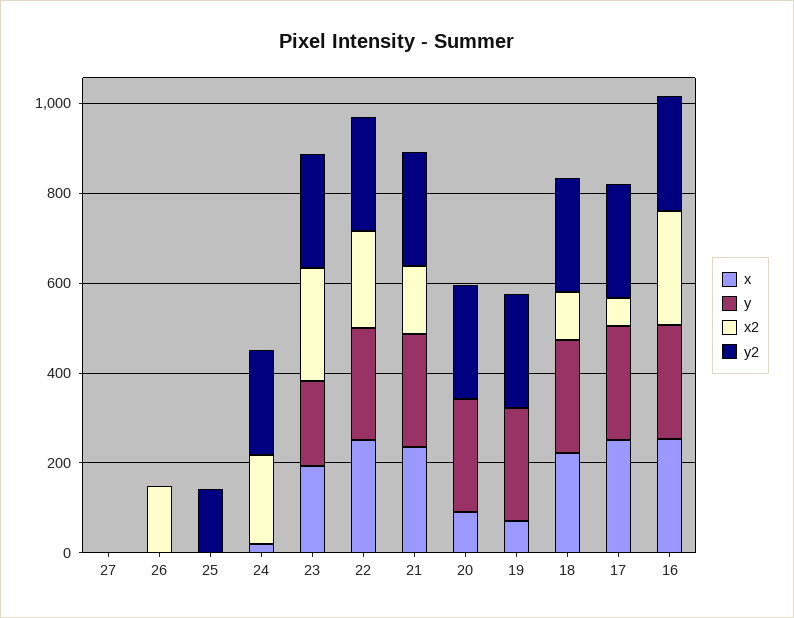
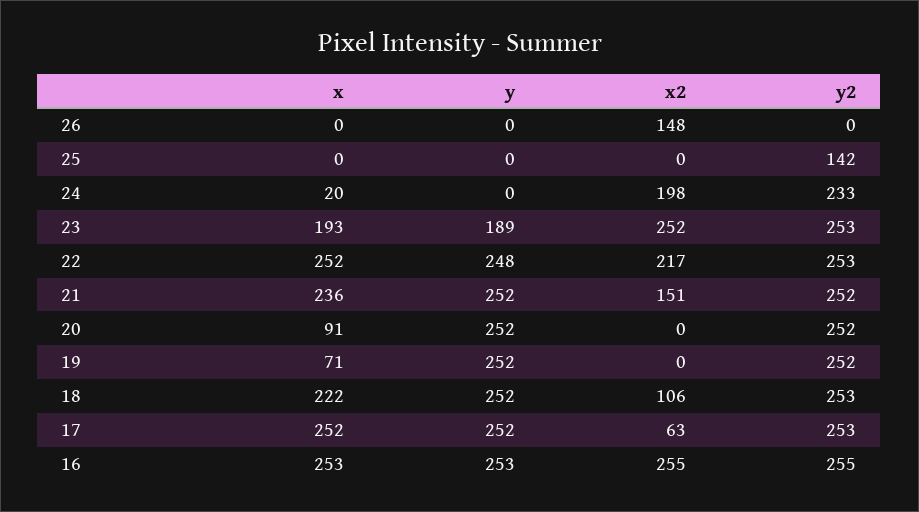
x, 27: 0 -> none
y, 27: 0 -> none
x2, 27: 0 -> none
y2, 27: 0 -> none

